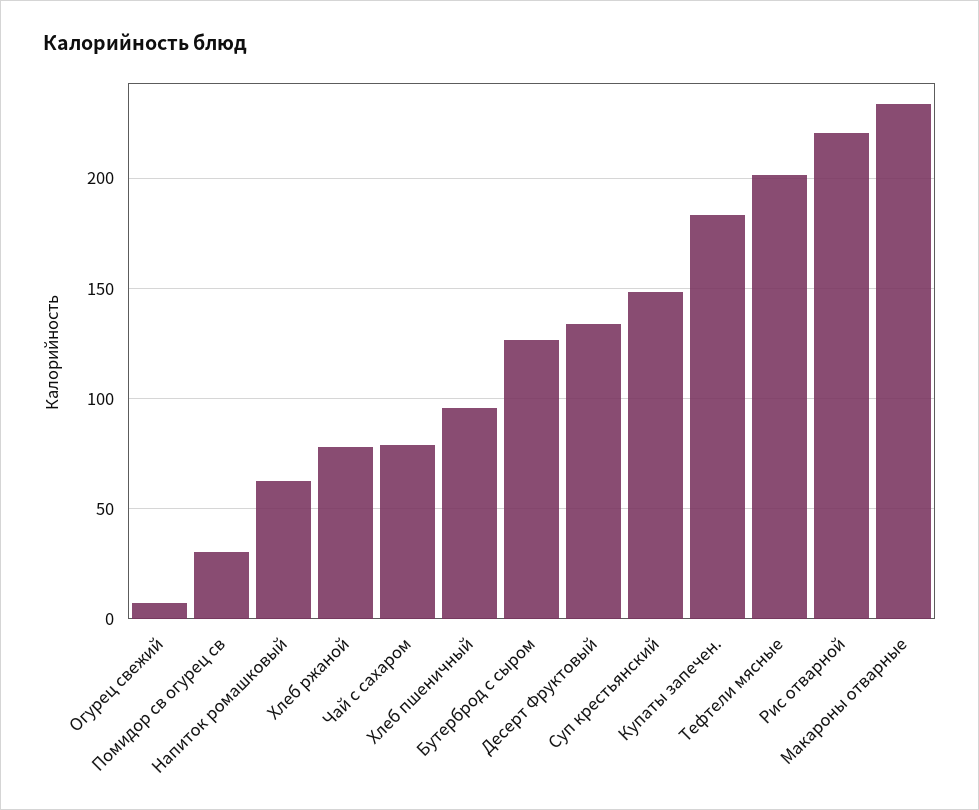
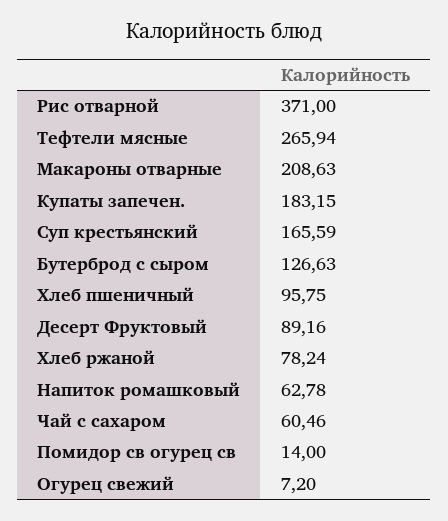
Помидор св огурец св: 30 -> 14
Чай с сахаром: 80 -> 60.46
Десерт Фруктовый: 135 -> 89.16
Суп крестьянский: 150 -> 165.59
Тефтели мясные: 200 -> 265.94
Рис отварной: 220 -> 371
Макароны отварные: 235 -> 208.63

